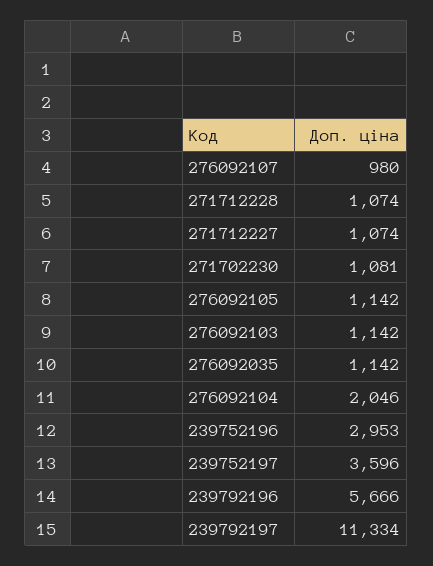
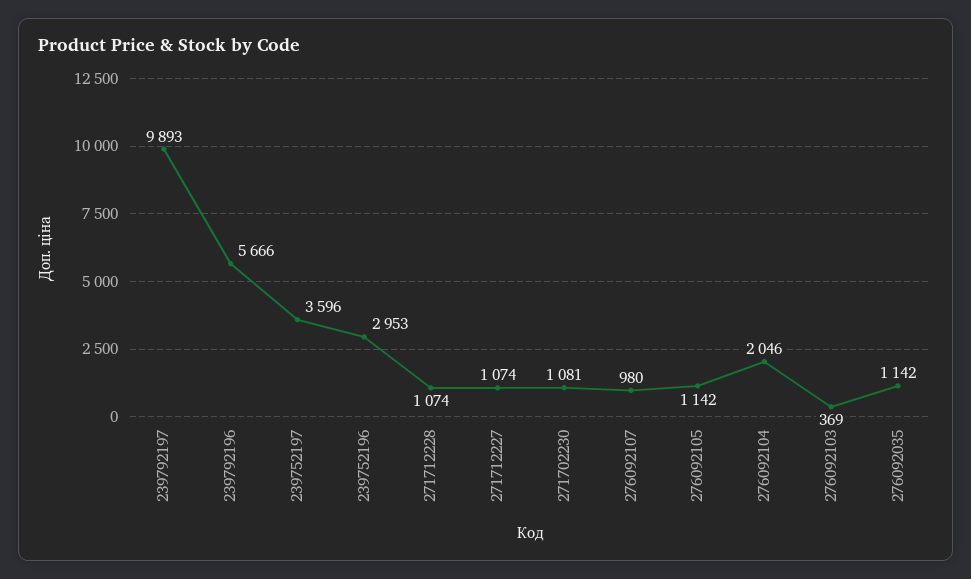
276092103: 1142 -> 369
239792197: 11334 -> 9893

